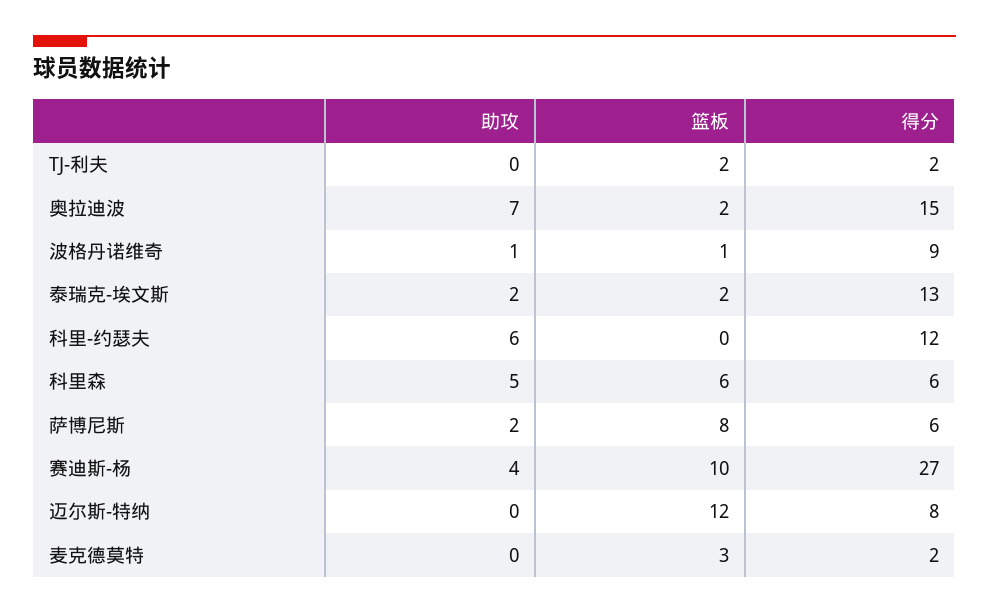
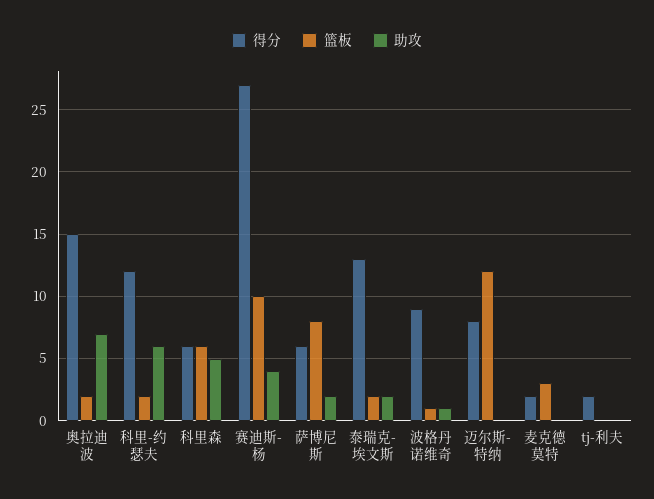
篮板, TJ-利夫: 2 -> 0
篮板, 科里-约瑟夫: 0 -> 2

